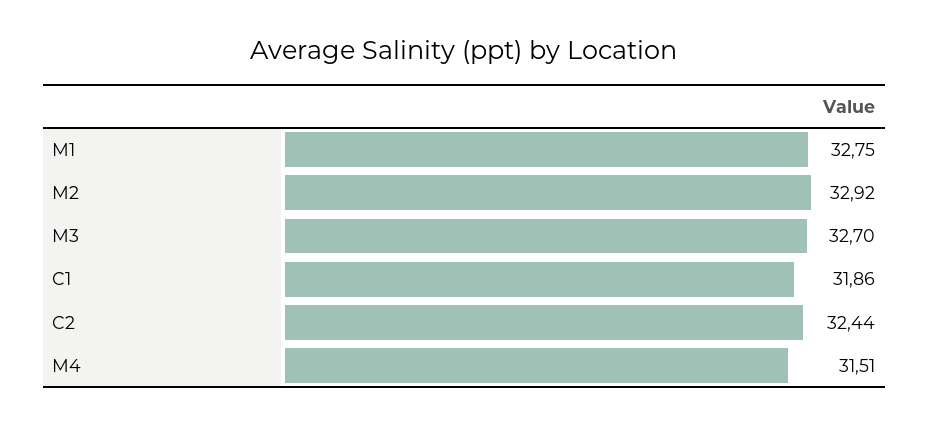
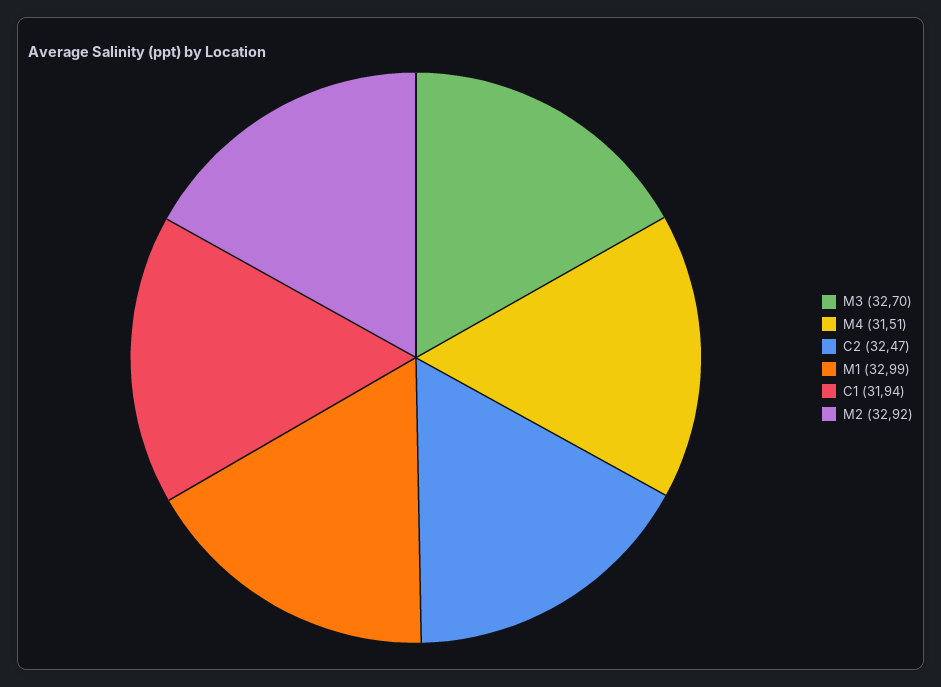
M1: 32.75 -> 32.99
C1: 31.86 -> 31.94
C2: 32.44 -> 32.47

